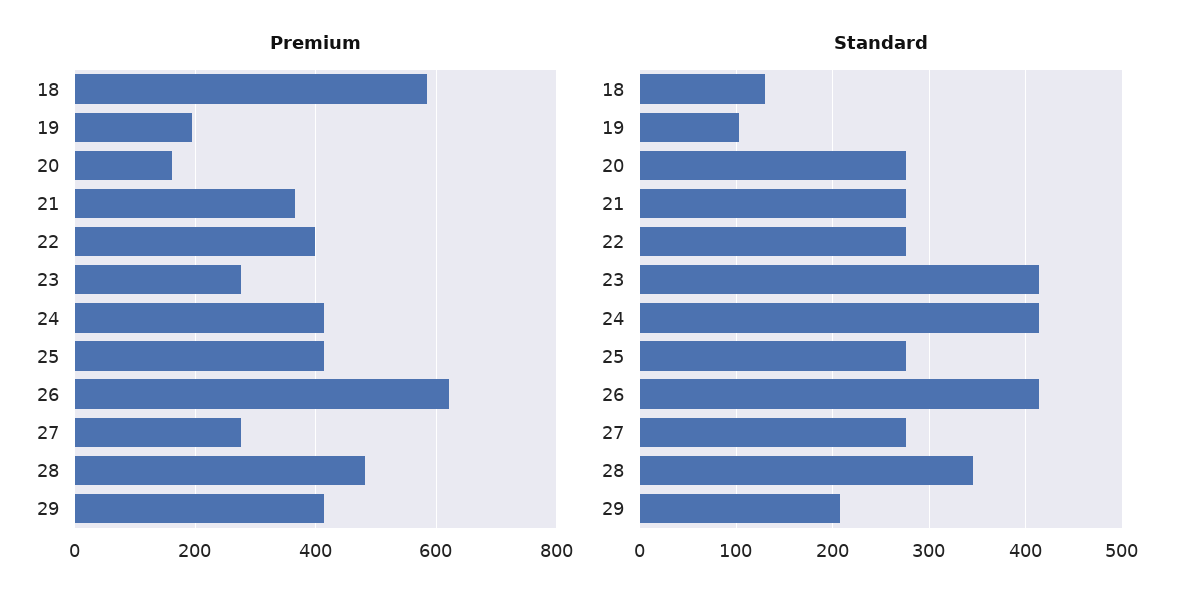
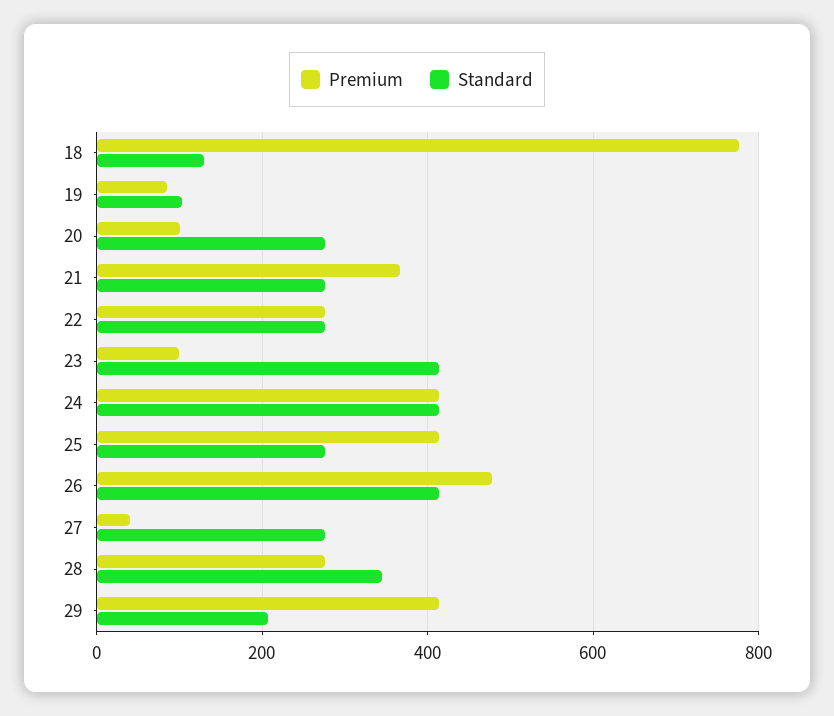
Premium, 18: 580 -> 780
Premium, 19: 200 -> 80
Premium, 20: 160 -> 100
Premium, 22: 400 -> 280
Premium, 23: 280 -> 100
Premium, 26: 620 -> 480
Premium, 27: 280 -> 40
Premium, 28: 480 -> 280

